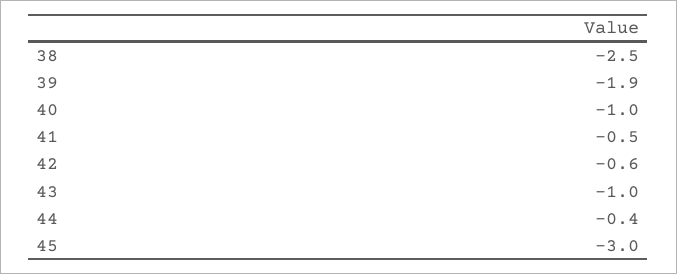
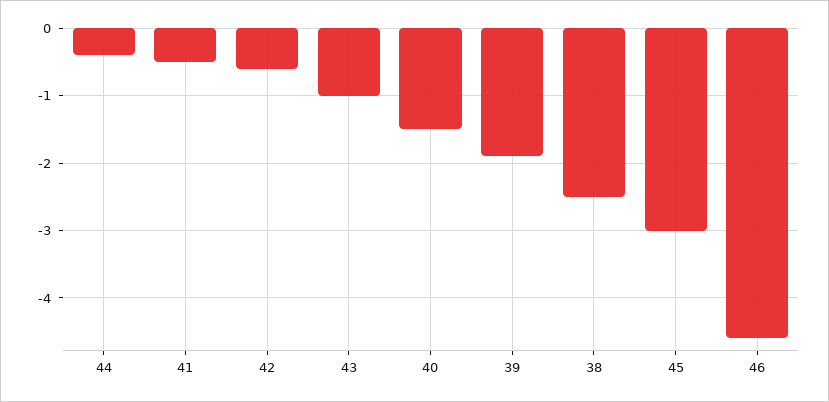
40: -1 -> -1.5
46: none -> -4.6

